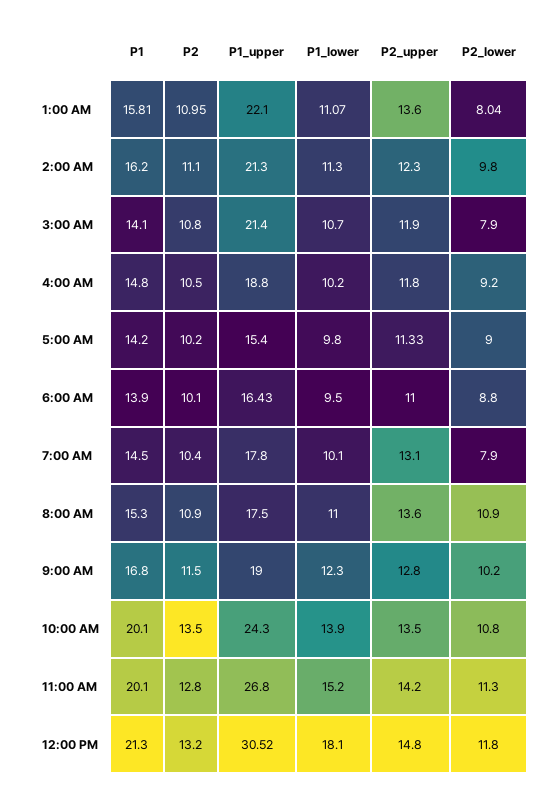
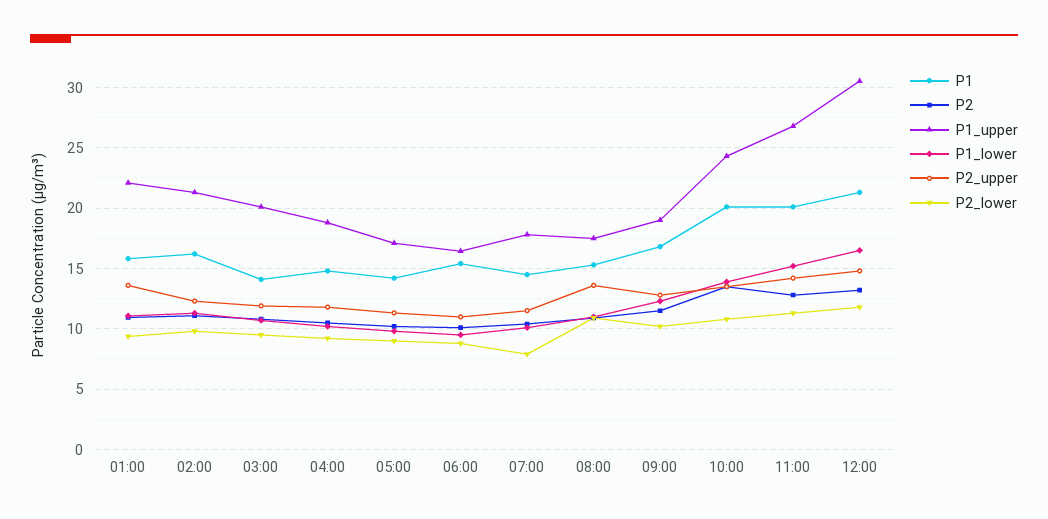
P2_lower, 1:00 AM: 8.04 -> 9.5
P1_upper, 3:00 AM: 21.4 -> 20
P2_lower, 3:00 AM: 7.9 -> 9.5
P1_upper, 5:00 AM: 15.4 -> 17
P1, 6:00 AM: 13.9 -> 15.5
P2_upper, 7:00 AM: 13.1 -> 11.5
P1_lower, 12:00 PM: 18.1 -> 16.5

